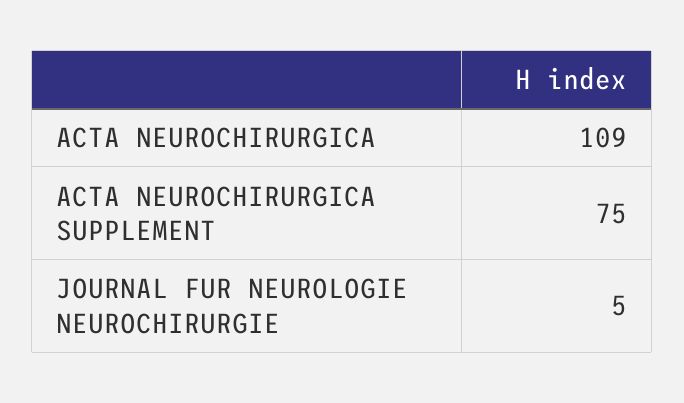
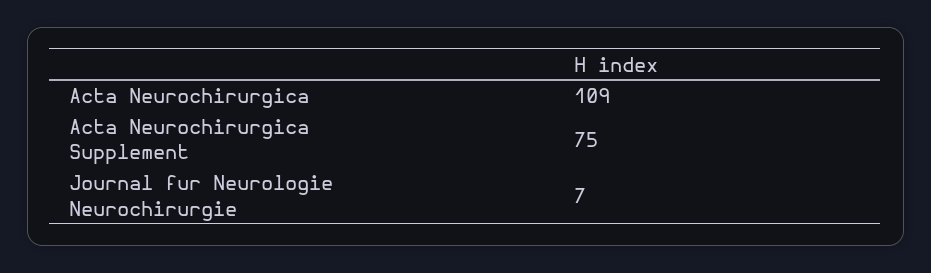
JOURNAL FUR NEUROLOGIE NEUROCHIRURGIE: 5 -> 7

